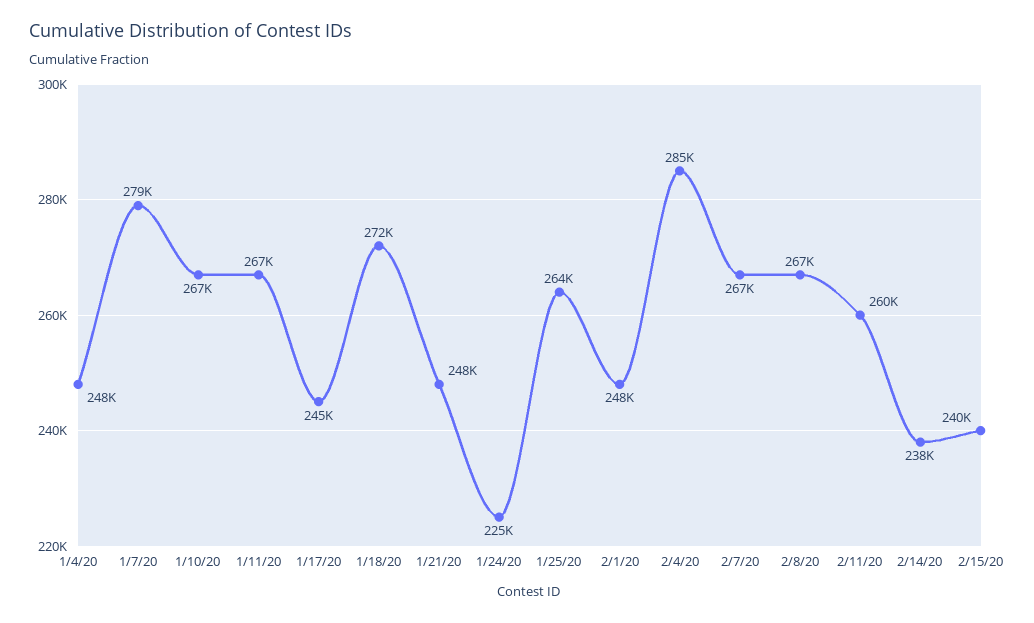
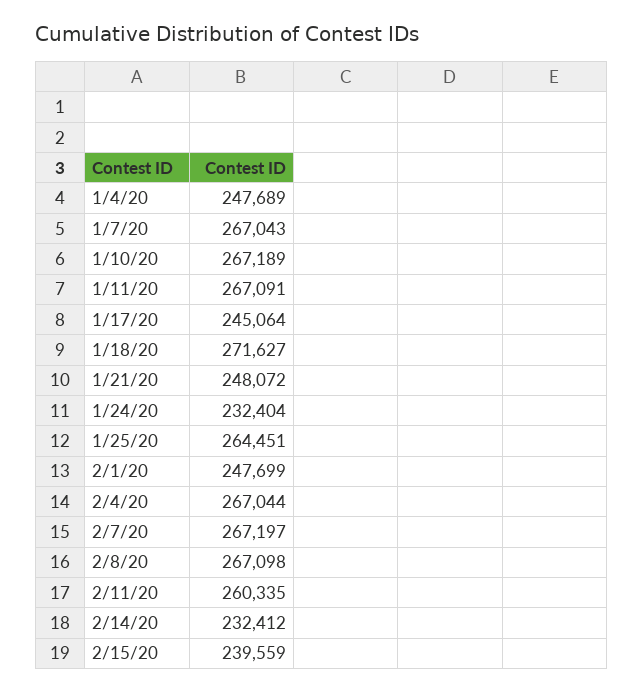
1/7/20: 279000 -> 267043
1/24/20: 225000 -> 232404
2/4/20: 285000 -> 267044
2/14/20: 238000 -> 232412

